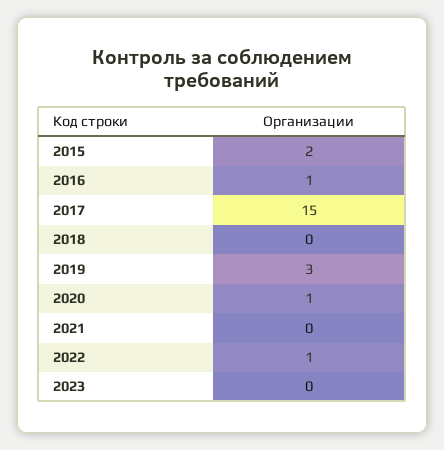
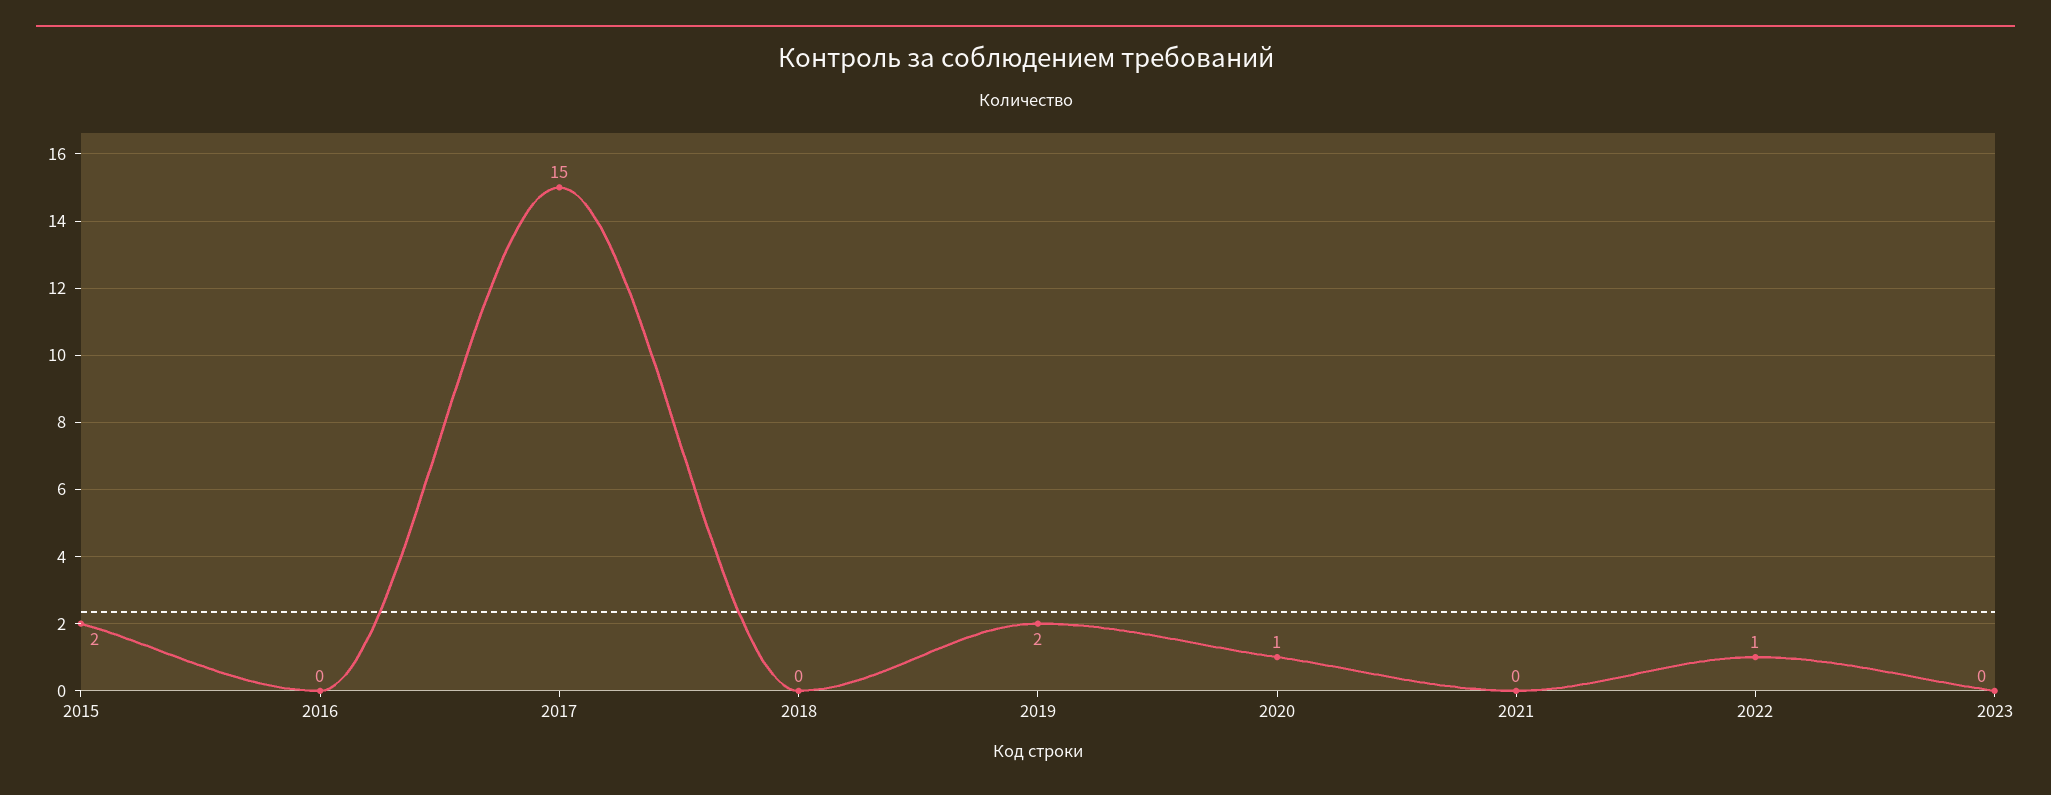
2016: 1 -> 0
2019: 3 -> 2

